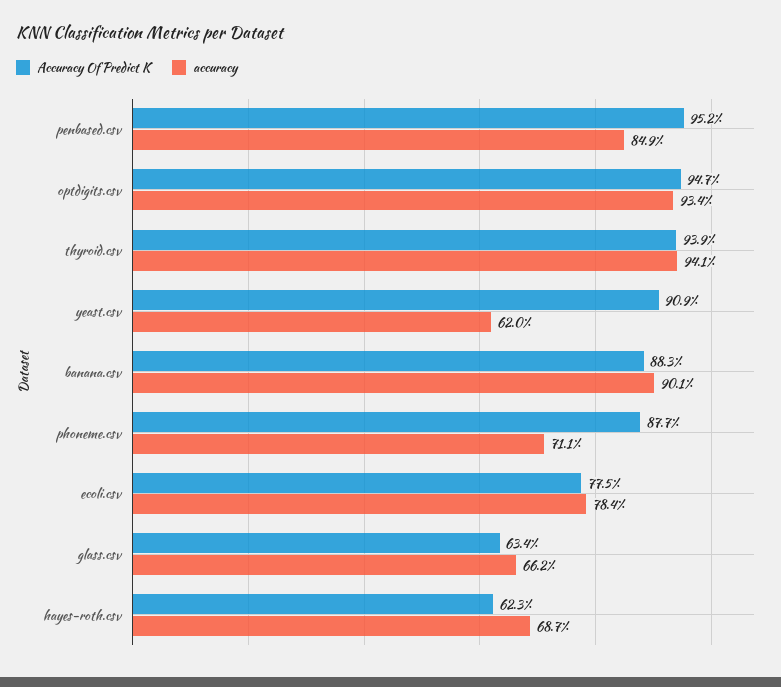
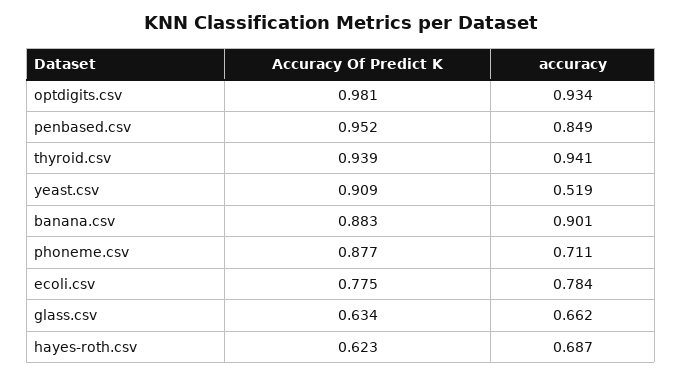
Accuracy Of Predict K, optdigits.csv: 0.947 -> 0.981
accuracy, yeast.csv: 0.62 -> 0.519

